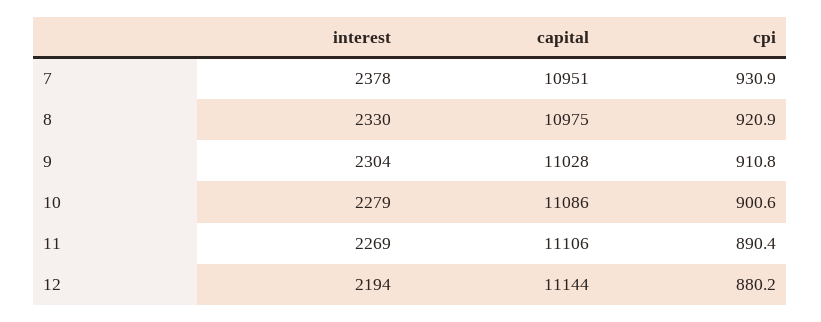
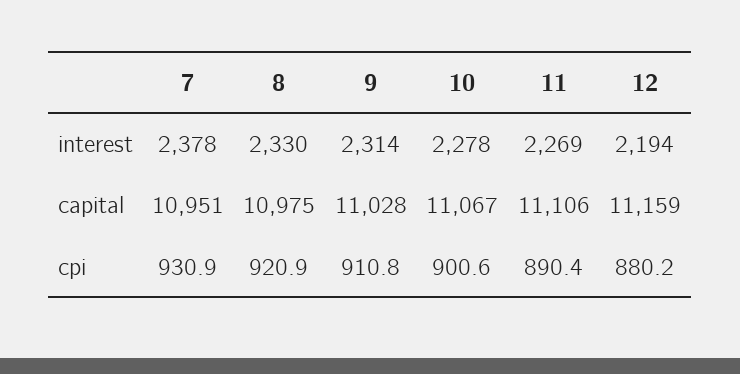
interest, 9: 2304 -> 2314
interest, 10: 2279 -> 2278
capital, 10: 11086 -> 11067
capital, 12: 11144 -> 11159

